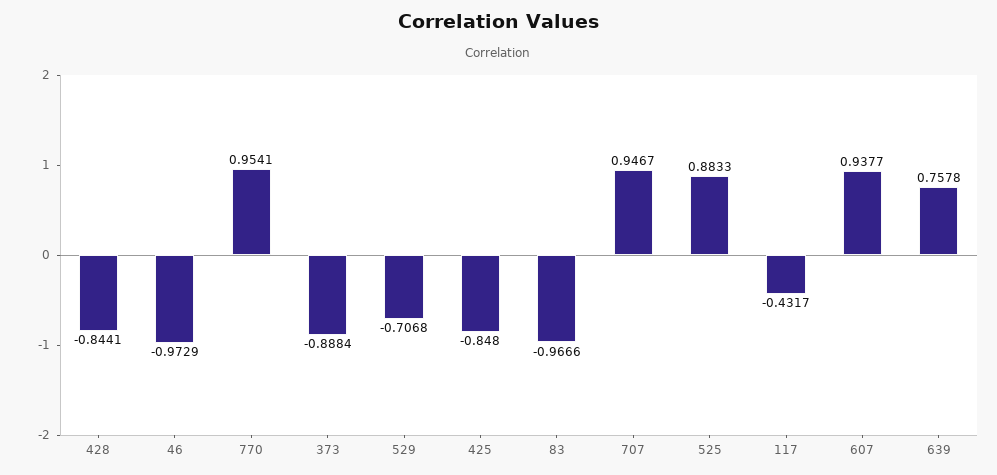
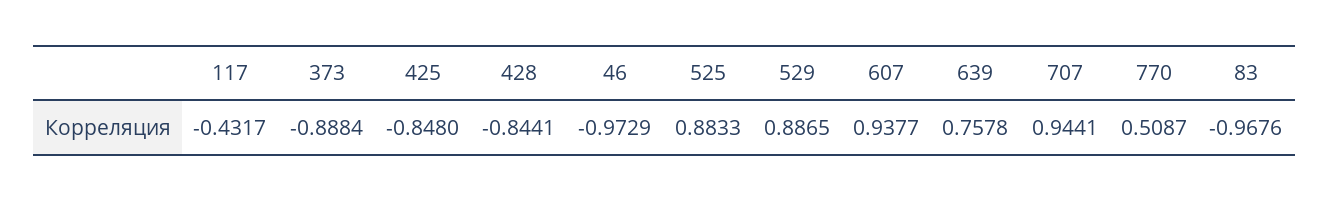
770: 0.9541 -> 0.5087
529: -0.7068 -> 0.8865
83: -0.9666 -> -0.9676
707: 0.9467 -> 0.9441

